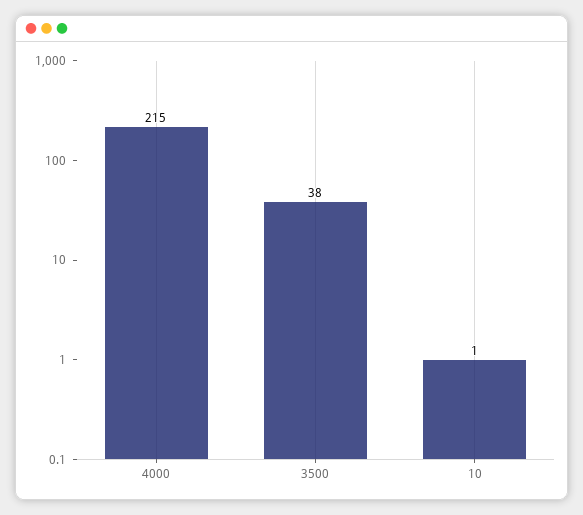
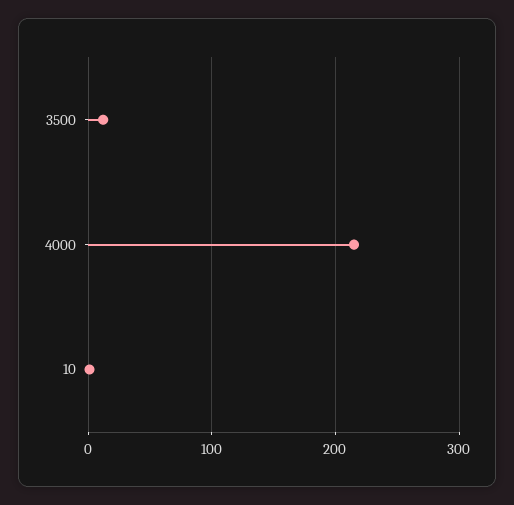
3500: 38 -> 10

